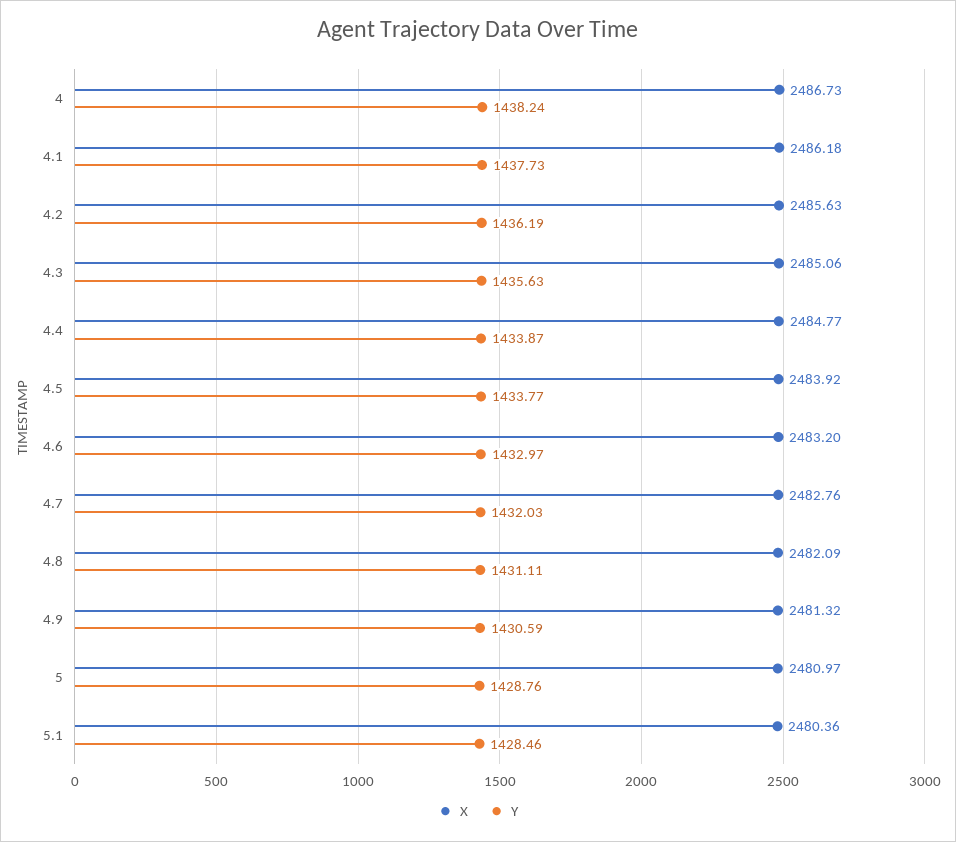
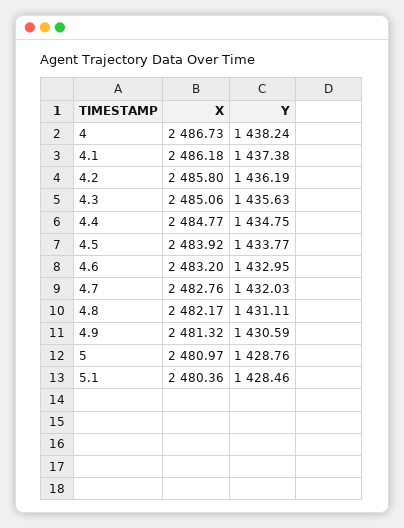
Y, 4.1: 1437.73 -> 1437.38
X, 4.2: 2485.63 -> 2485.8
Y, 4.4: 1433.87 -> 1434.75
Y, 4.6: 1432.97 -> 1432.95
X, 4.8: 2482.09 -> 2482.17

